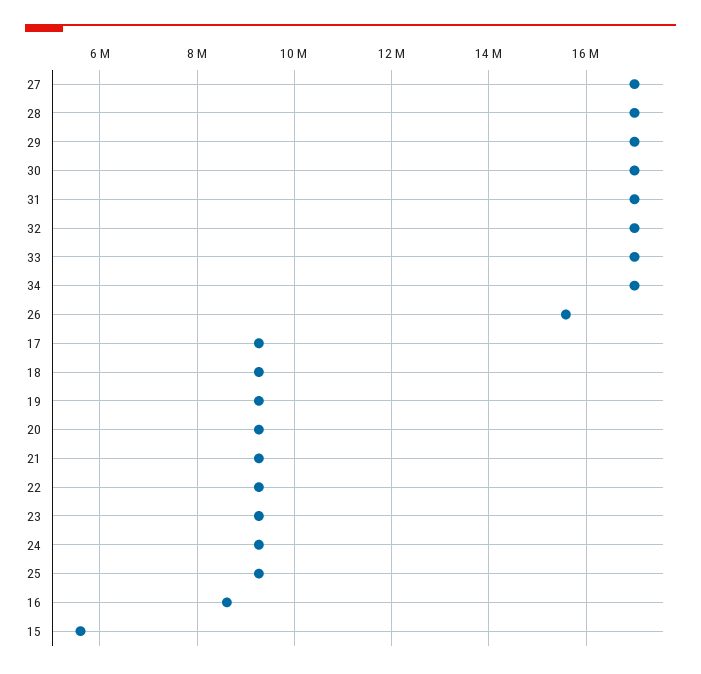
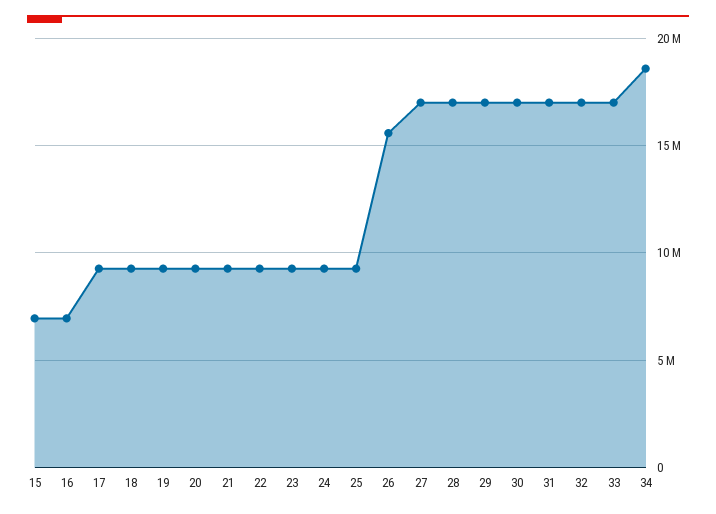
34: 17000000 -> 18500000
16: 8600000 -> 7000000
15: 5600000 -> 7000000

